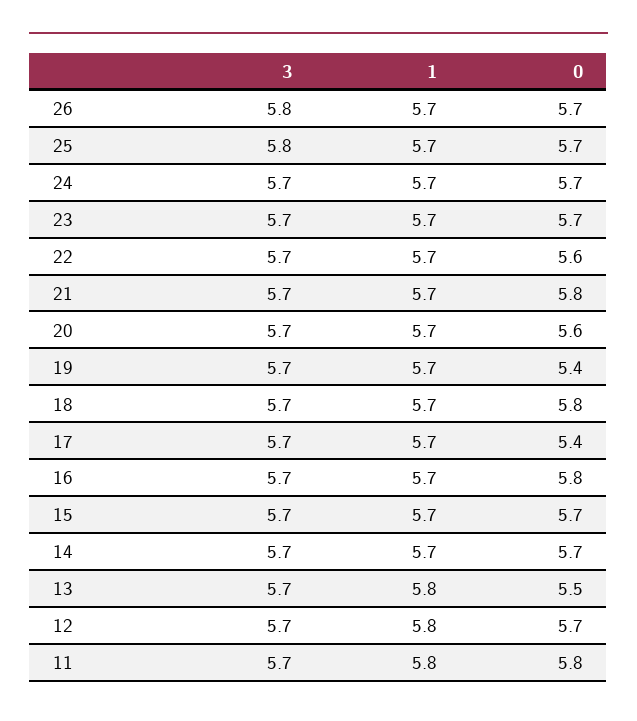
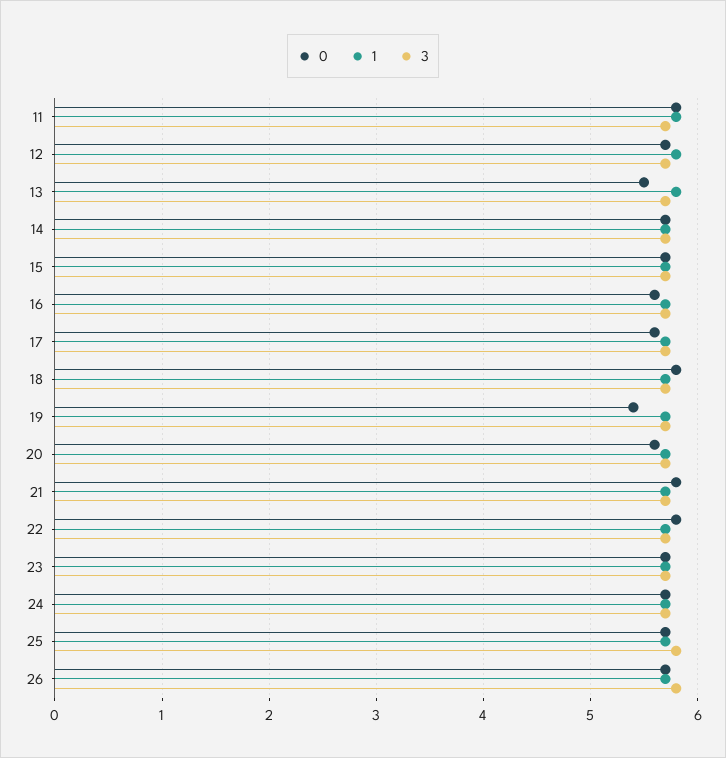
0, 22: 5.6 -> 5.8
0, 17: 5.4 -> 5.6
0, 16: 5.8 -> 5.6

